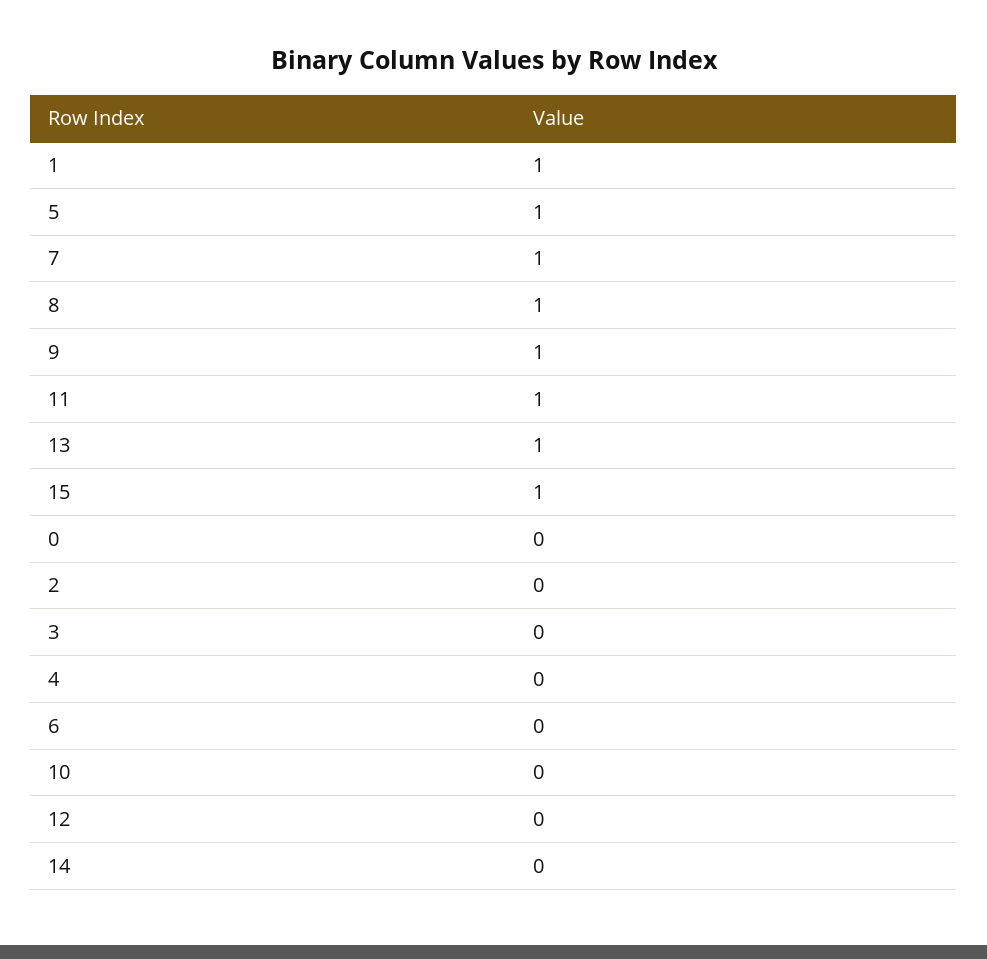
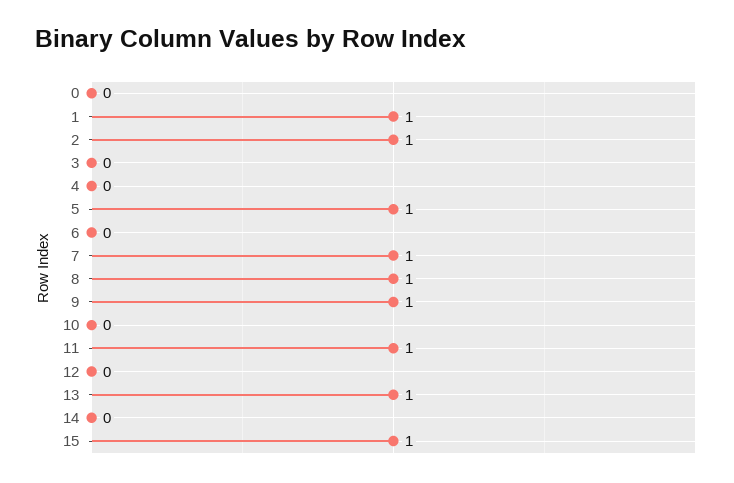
2: 0 -> 1

